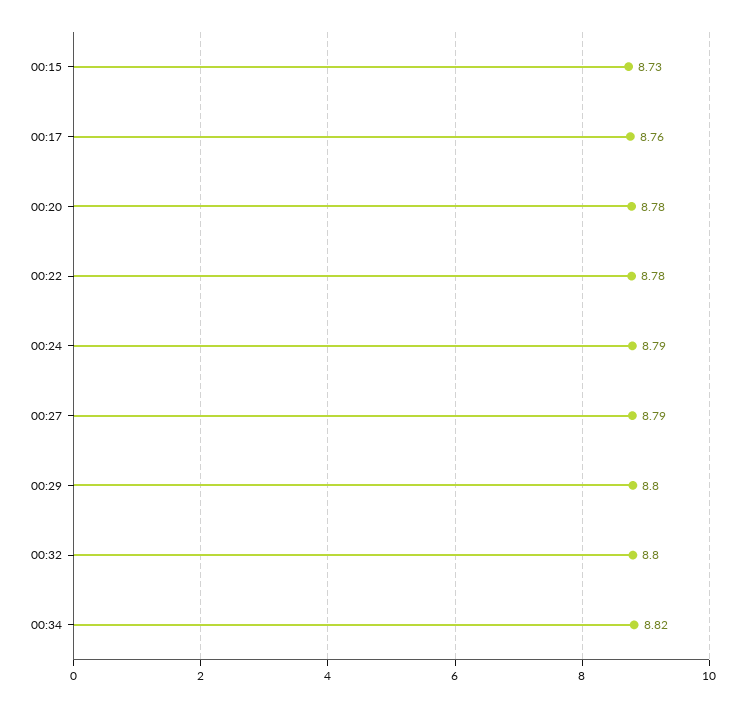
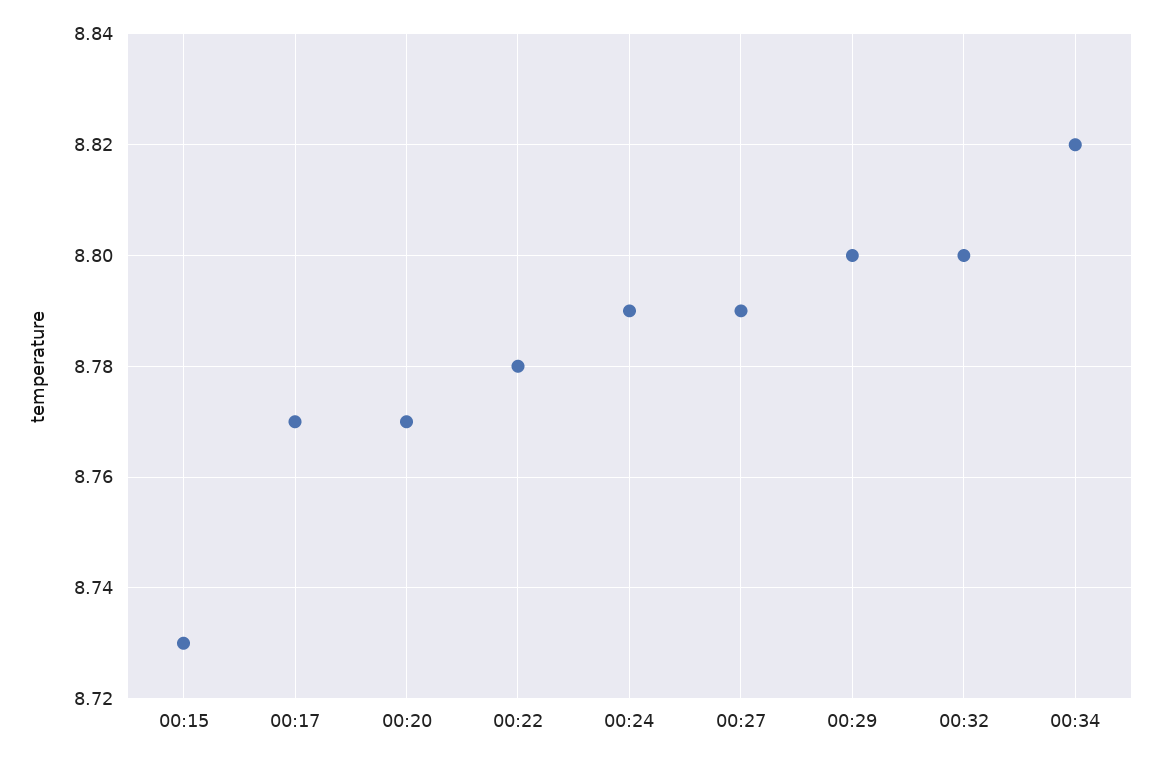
00:17: 8.76 -> 8.77
00:20: 8.78 -> 8.77

